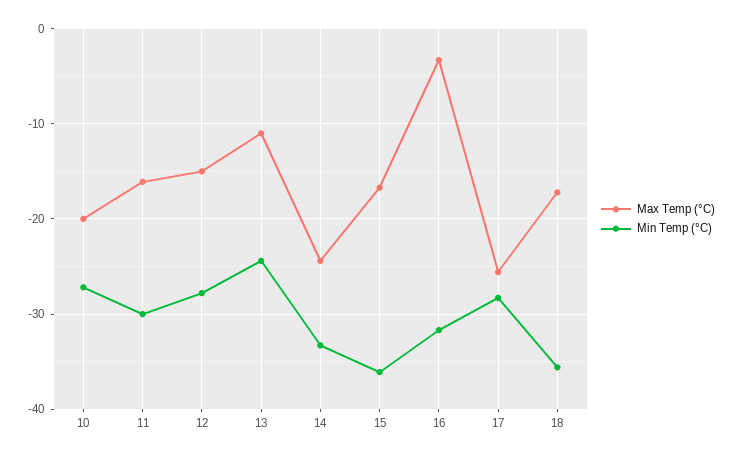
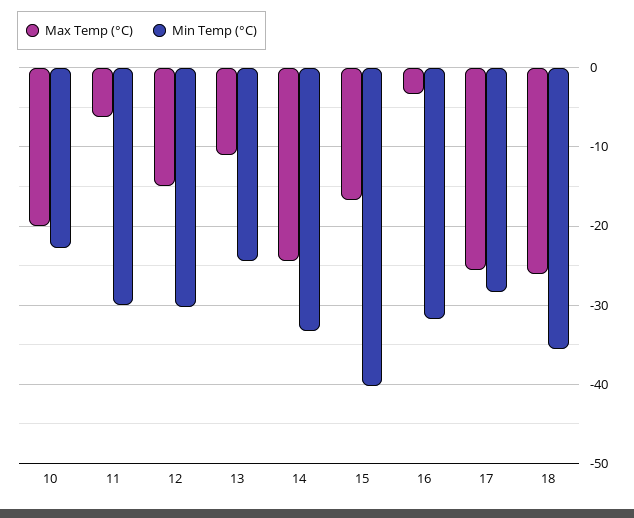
Min Temp (°C), 10: -27 -> -23
Max Temp (°C), 11: -16 -> -6
Min Temp (°C), 12: -28 -> -30
Min Temp (°C), 15: -36 -> -40
Max Temp (°C), 18: -17 -> -26

